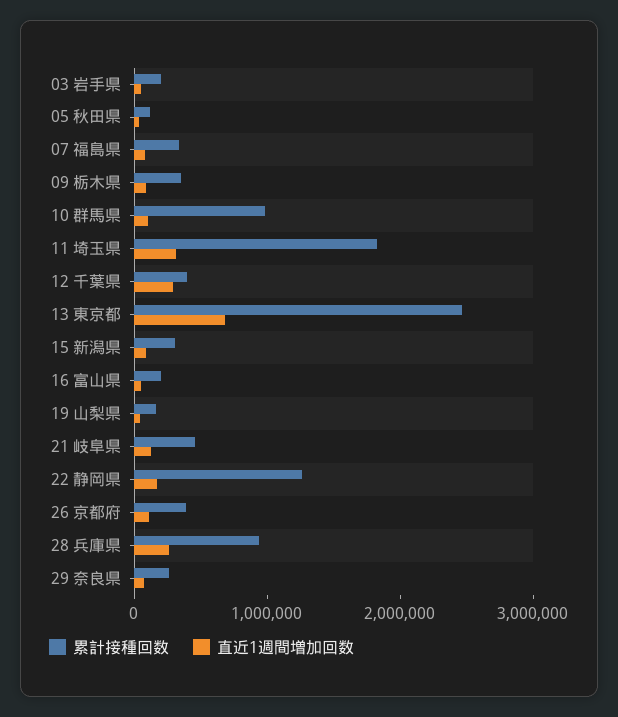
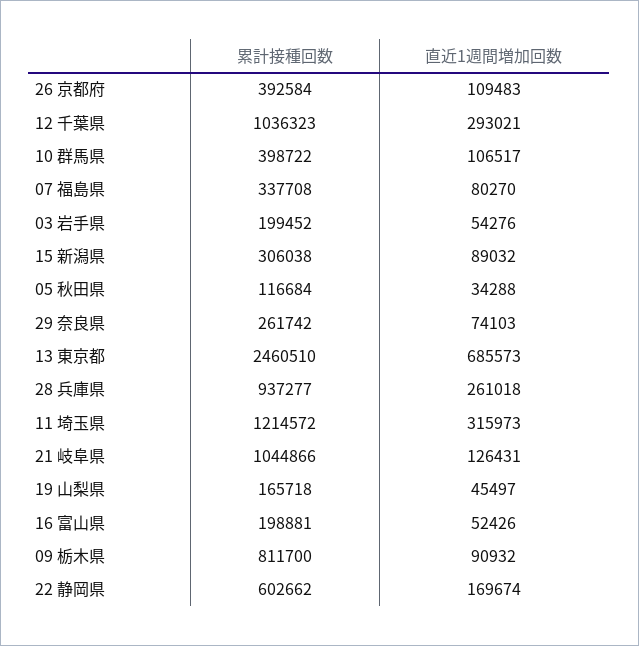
累計接種回数, 09 栃木県: 400000 -> 811700
累計接種回数, 10 群馬県: 1000000 -> 398722
累計接種回数, 11 埼玉県: 1800000 -> 1214572
累計接種回数, 12 千葉県: 400000 -> 1036323
累計接種回数, 21 岐阜県: 400000 -> 1044866
累計接種回数, 22 静岡県: 1200000 -> 602662

